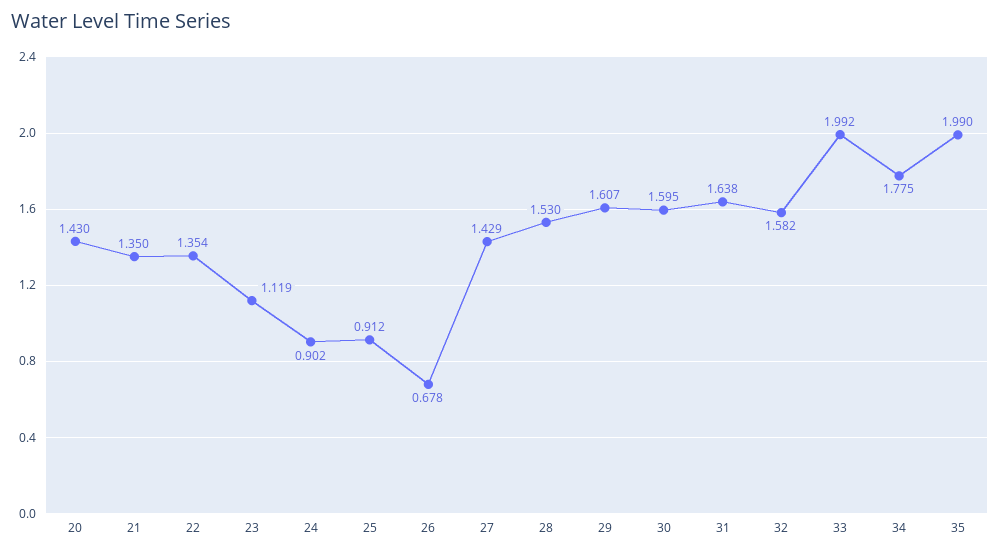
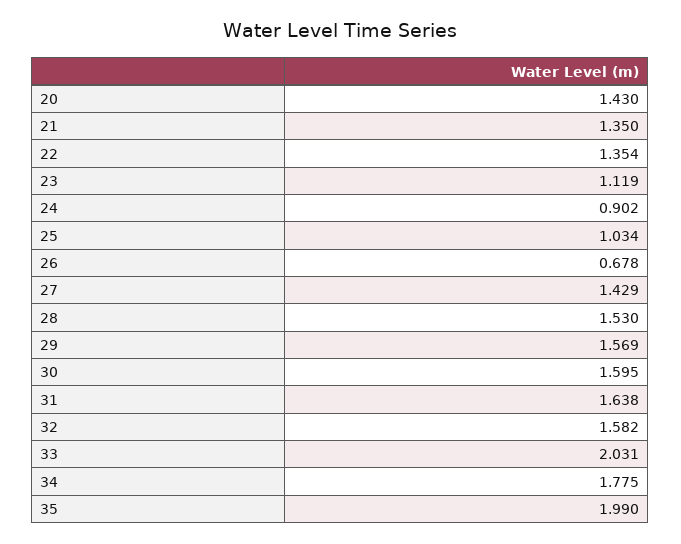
25: 0.912 -> 1.034
29: 1.607 -> 1.569
33: 1.992 -> 2.031

